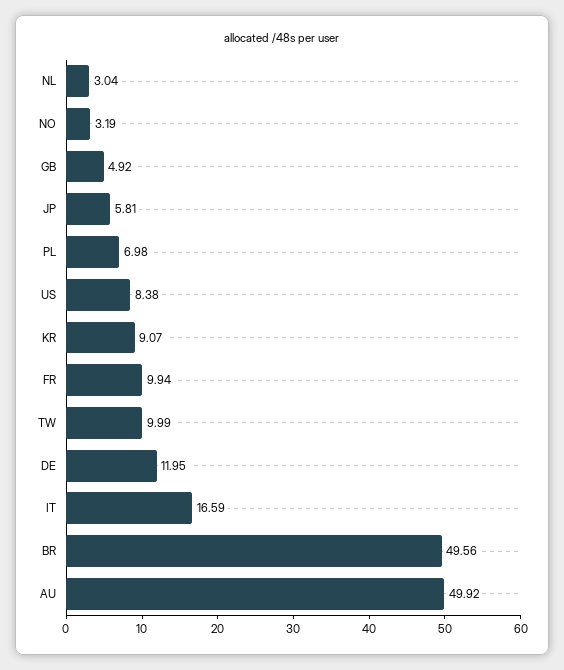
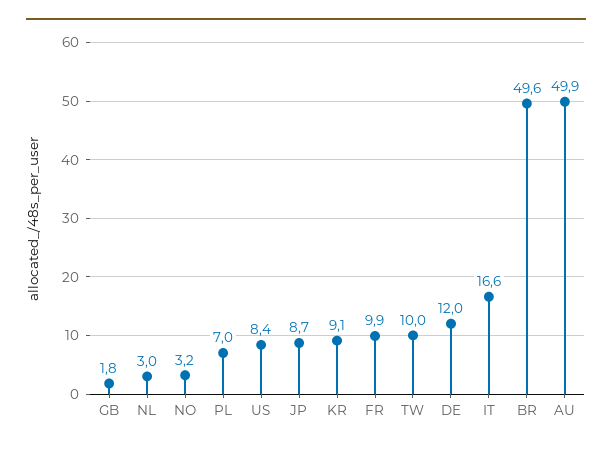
GB: 4.92 -> 1.8
JP: 5.81 -> 8.7

